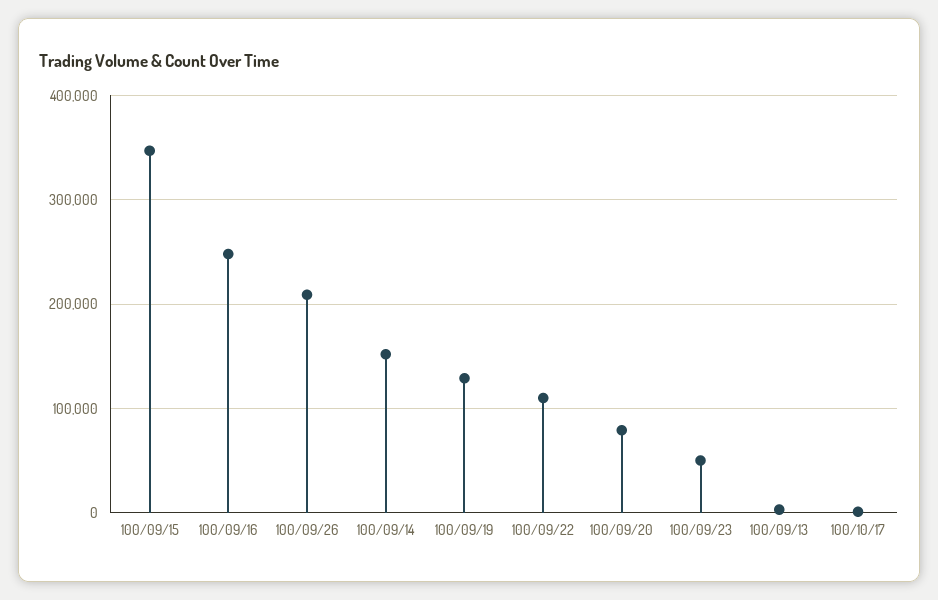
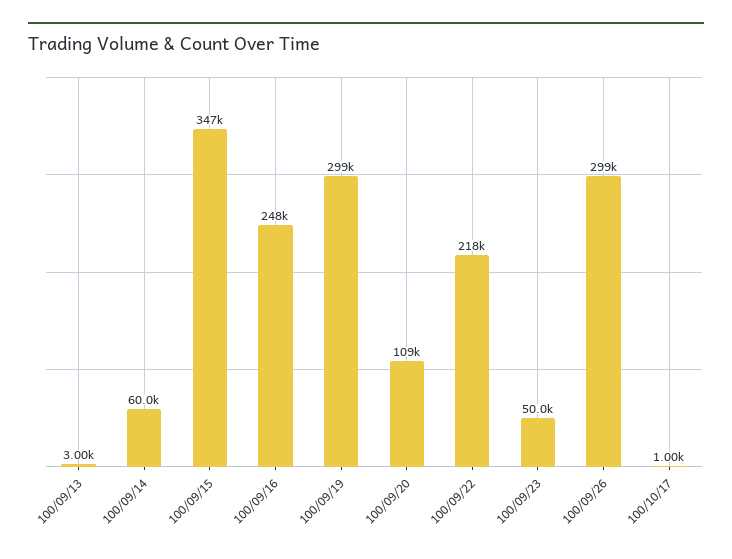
100/09/26: 210000 -> 299000
100/09/14: 150000 -> 60000
100/09/19: 130000 -> 299000
100/09/22: 110000 -> 218000
100/09/20: 80000 -> 109000

